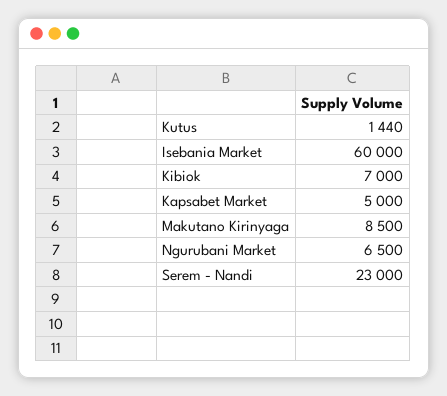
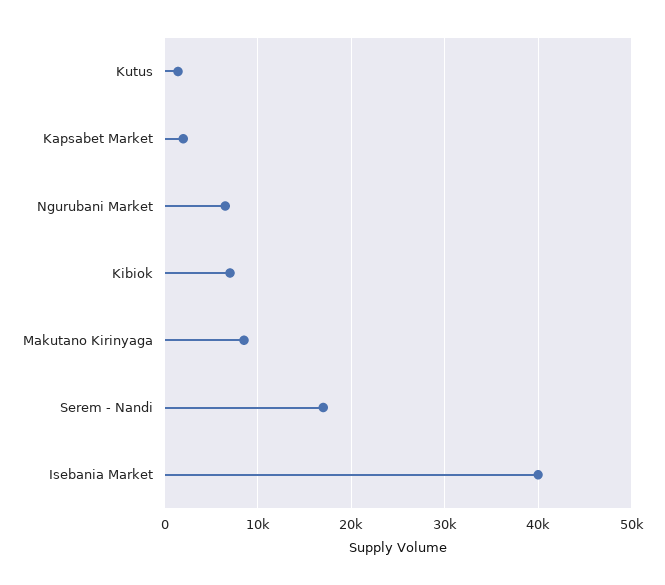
Isebania Market: 60000 -> 40000
Kapsabet Market: 5000 -> 2000
Serem - Nandi: 23000 -> 17000

